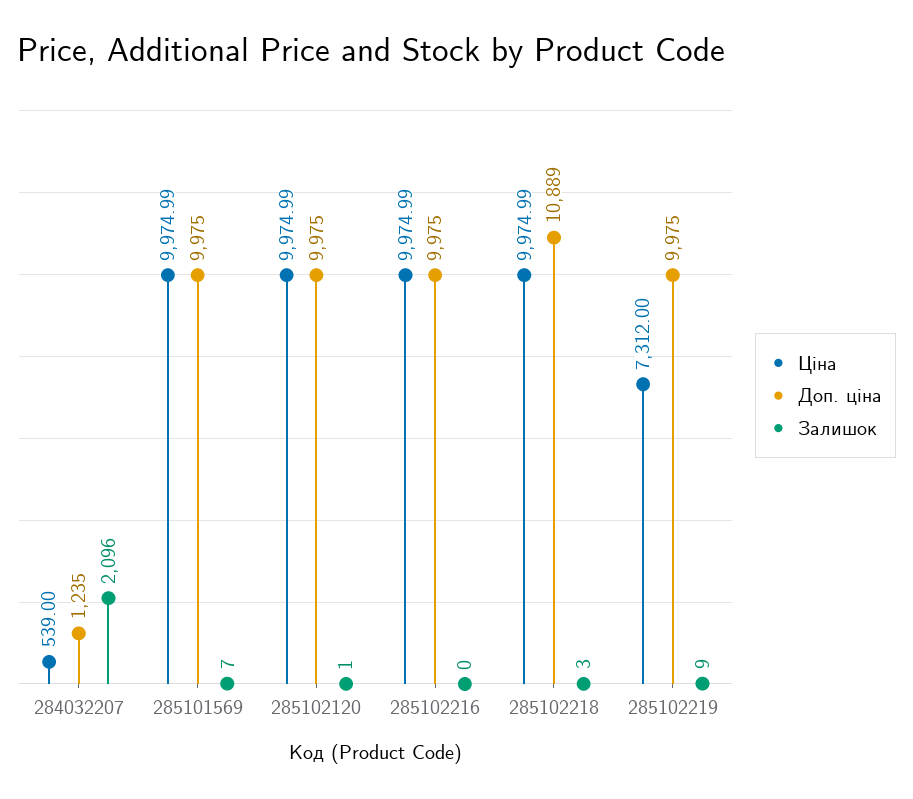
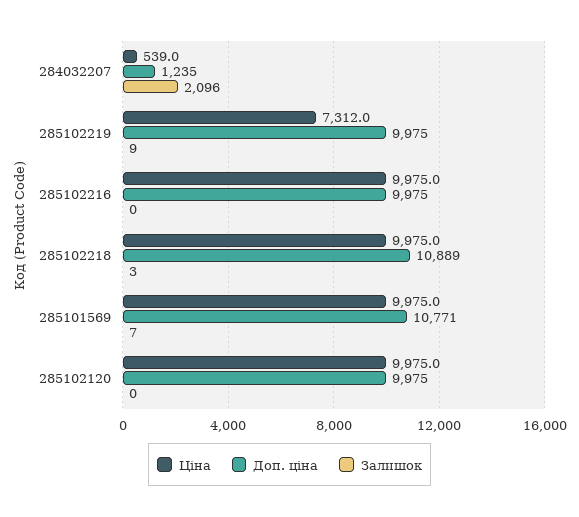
Доп. ціна, 285101569: 9975 -> 10771
Залишок, 285102120: 1 -> 0

